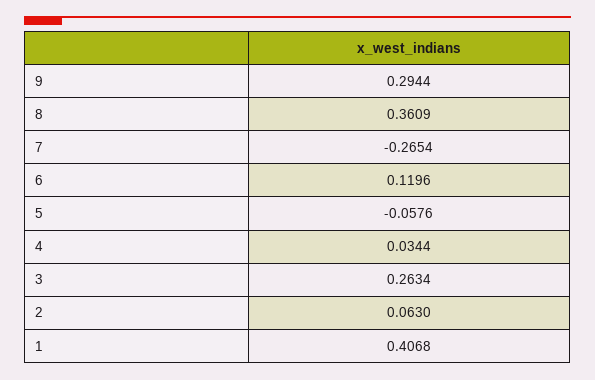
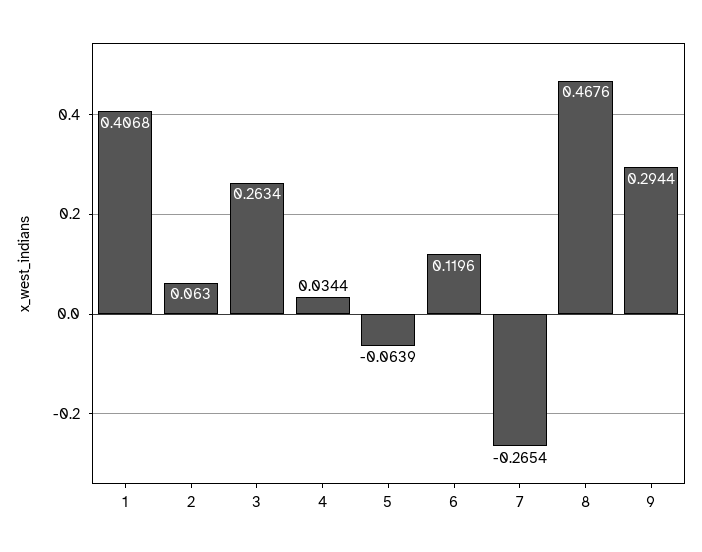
8: 0.3609 -> 0.4676
5: -0.0576 -> -0.0639

